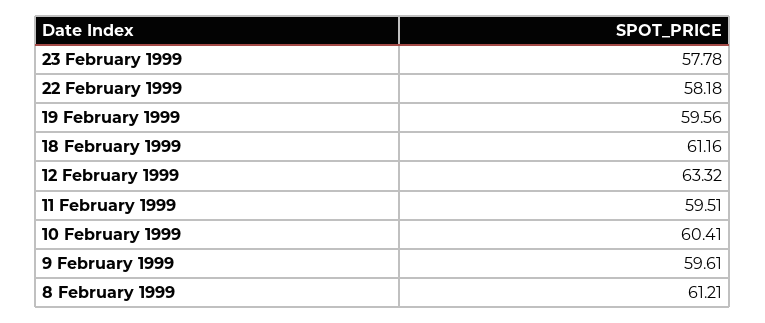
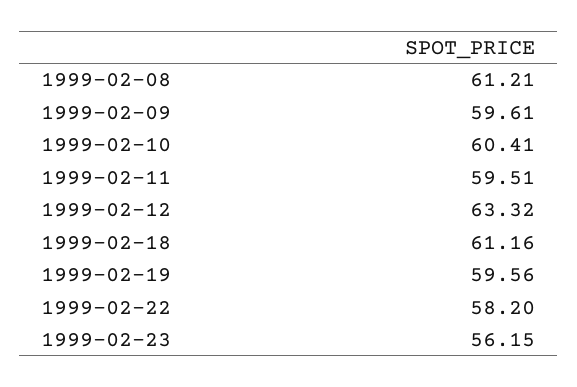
23 February 1999: 57.78 -> 56.15
22 February 1999: 58.18 -> 58.2

